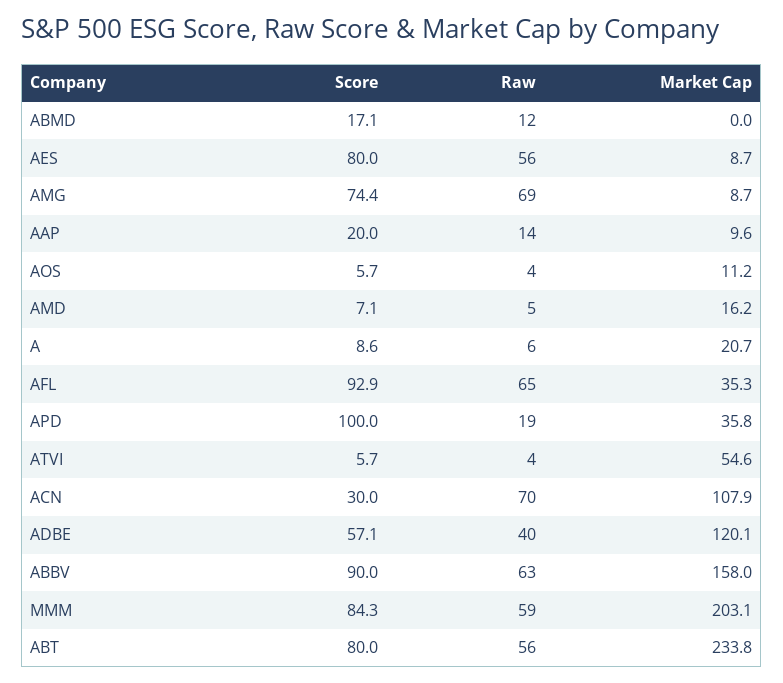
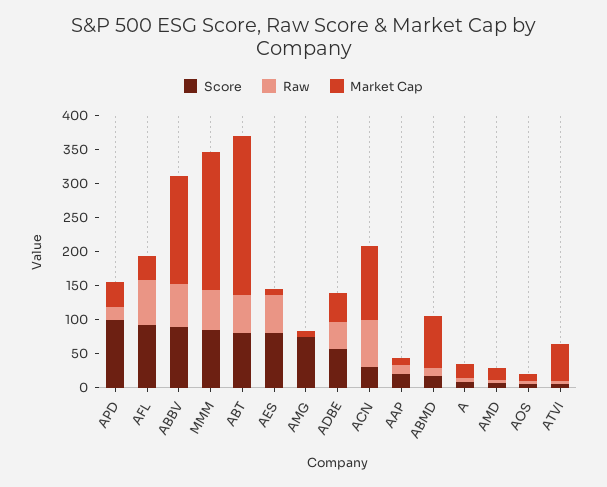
Market Cap, ABMD: 0 -> 75
Raw, AMG: 69 -> 0
Market Cap, ADBE: 120.1 -> 50

